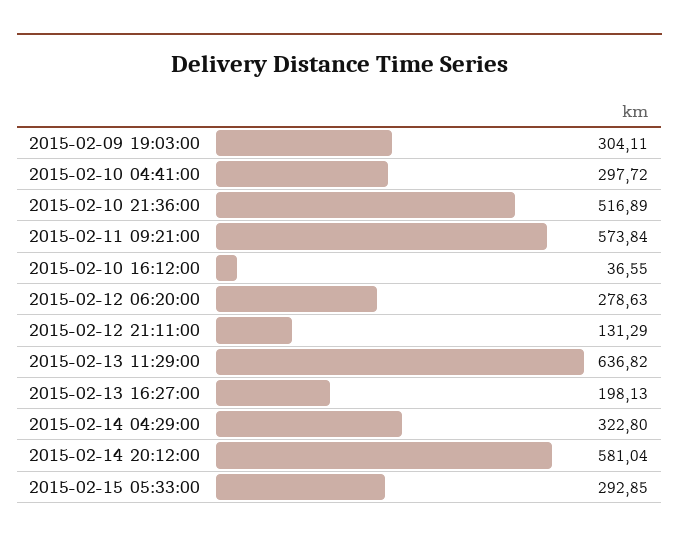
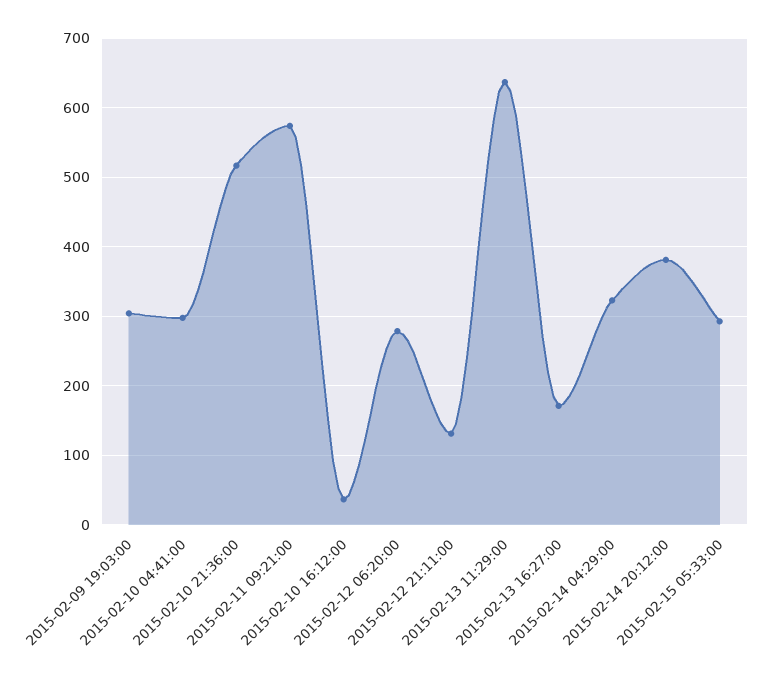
2015-02-13 16:27:00: 198.13 -> 170
2015-02-14 20:12:00: 581.04 -> 380

